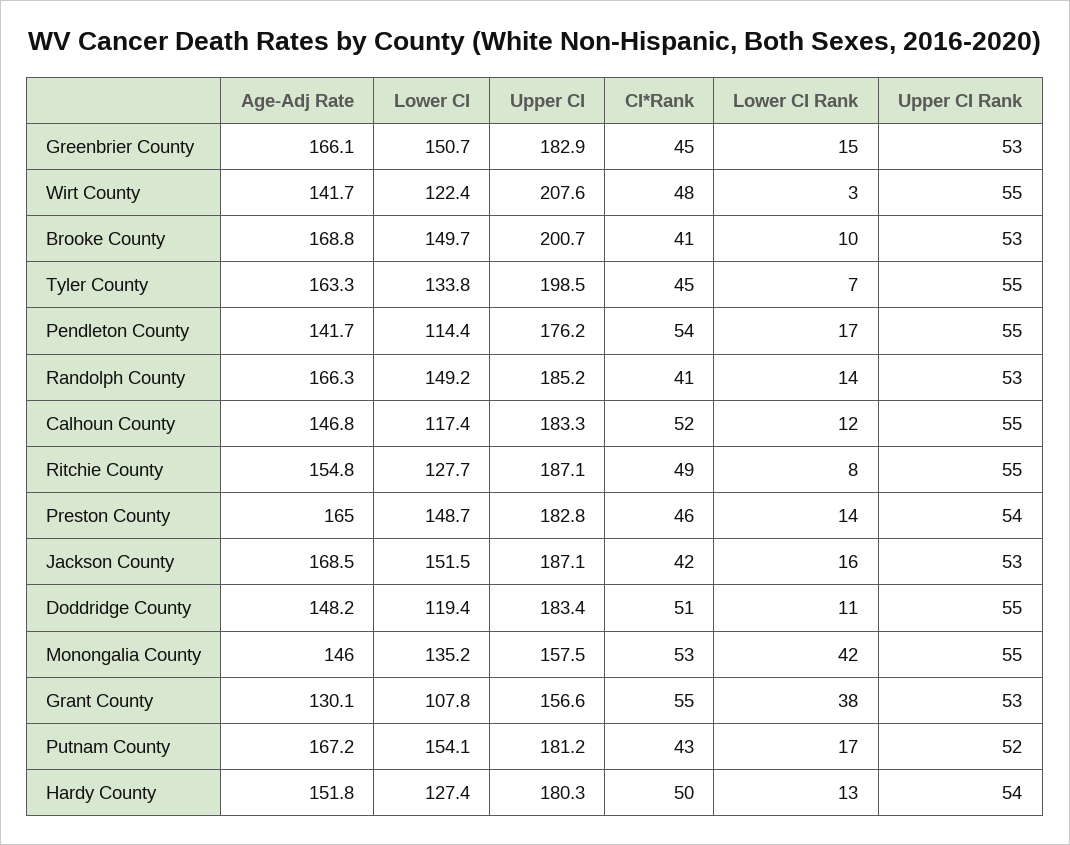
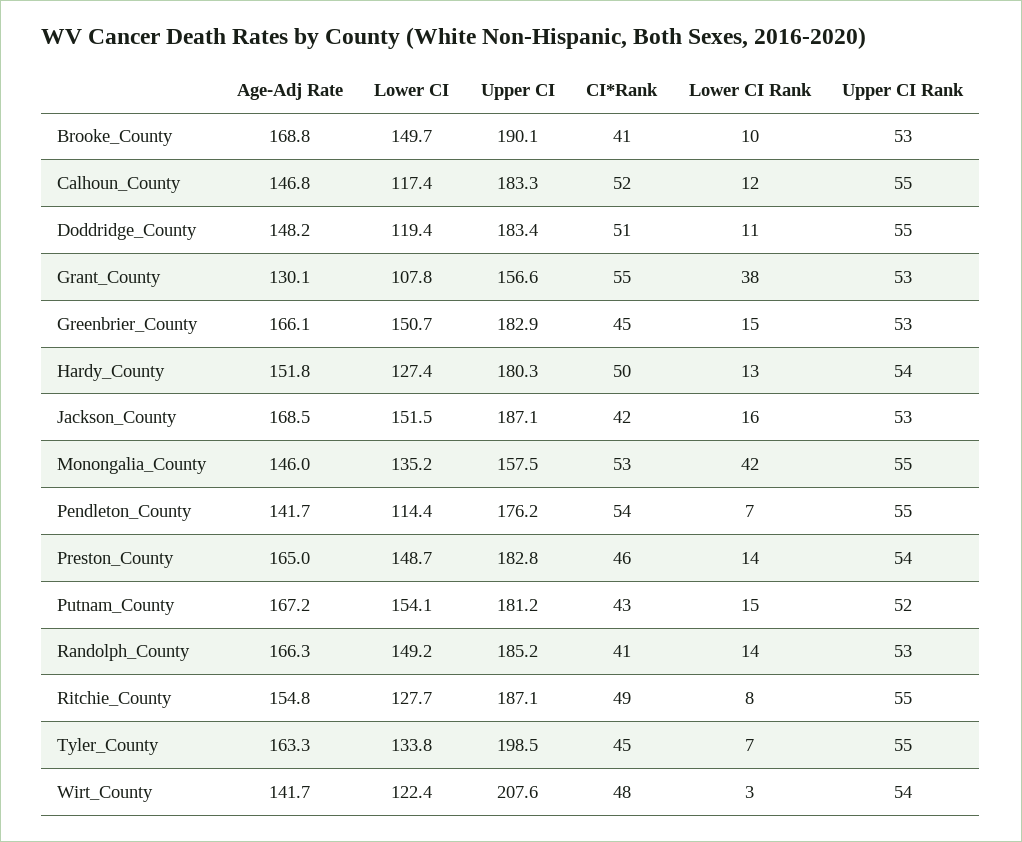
Upper CI Rank, Wirt County: 55 -> 54
Upper CI, Brooke County: 200.7 -> 190.1
Lower CI Rank, Pendleton County: 17 -> 7
Lower CI Rank, Putnam County: 17 -> 15

